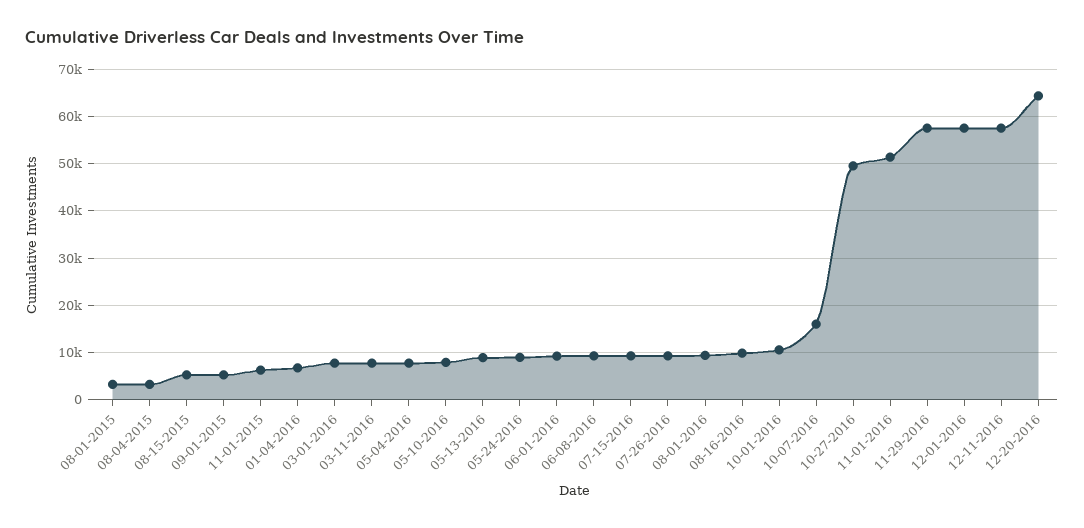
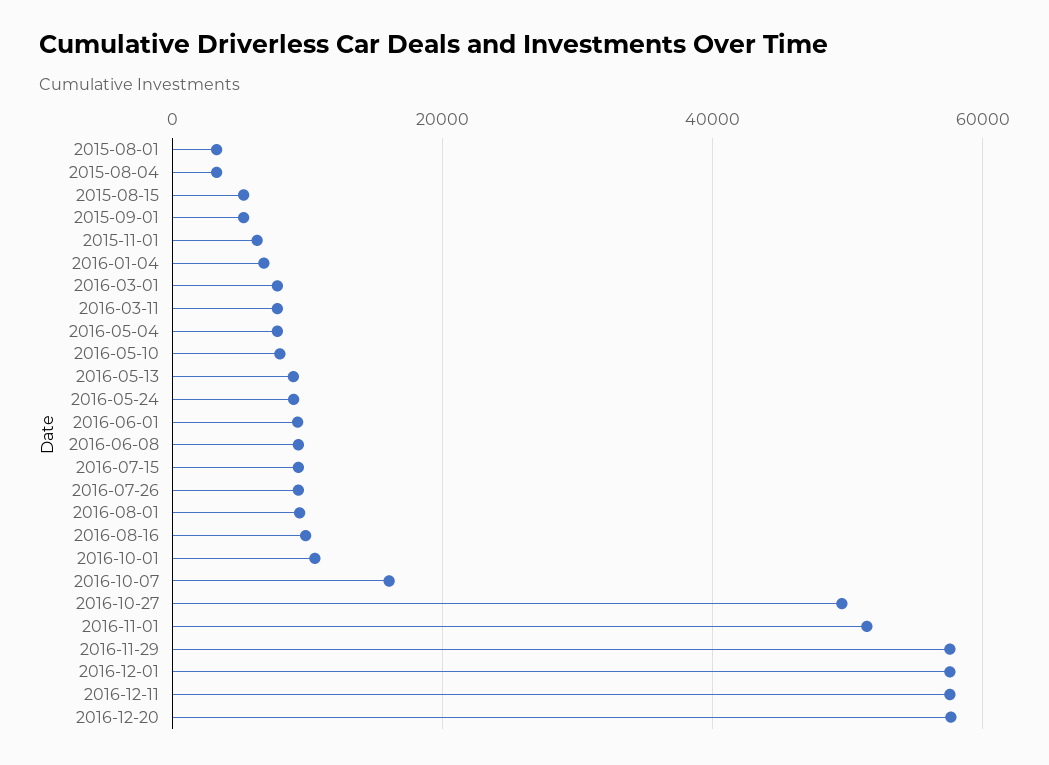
12-20-2016: 64000 -> 58000

